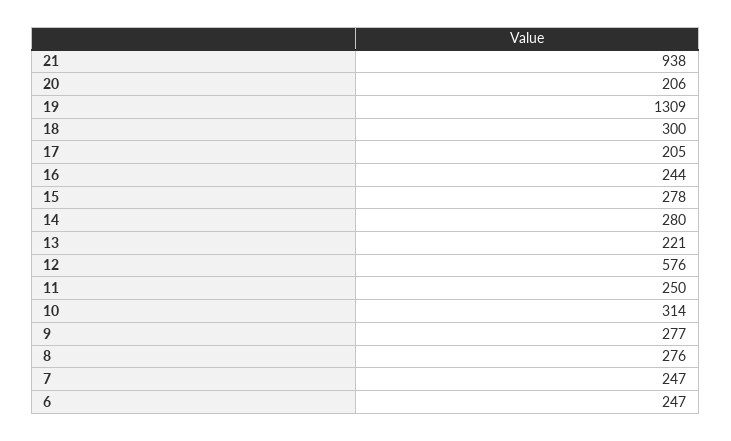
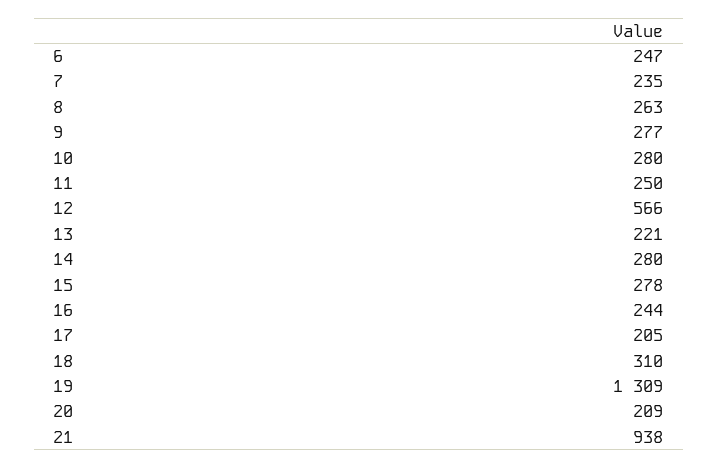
20: 206 -> 209
18: 300 -> 310
12: 576 -> 566
10: 314 -> 280
8: 276 -> 263
7: 247 -> 235

